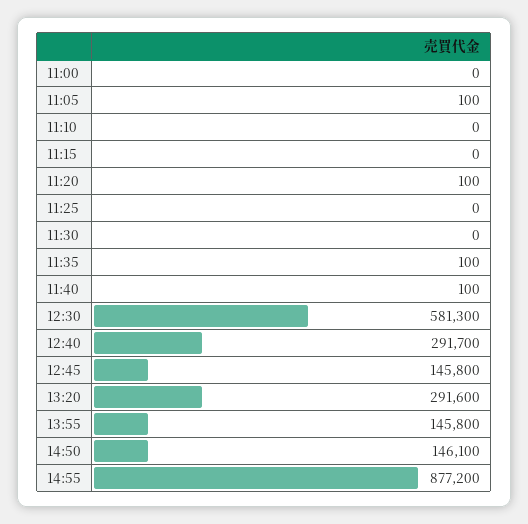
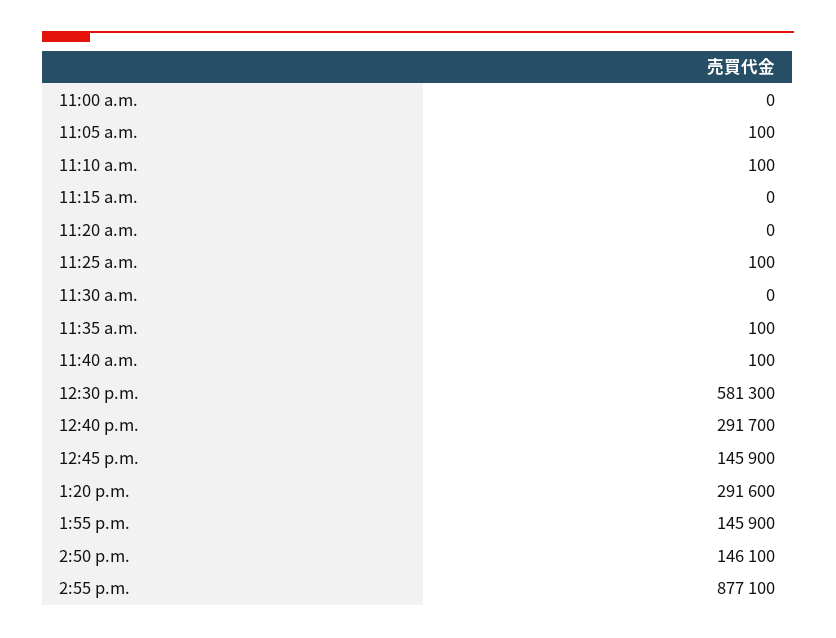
11:10: 0 -> 100
11:20: 100 -> 0
11:25: 0 -> 100
12:45: 145800 -> 145900
13:55: 145800 -> 145900
14:55: 877200 -> 877100

